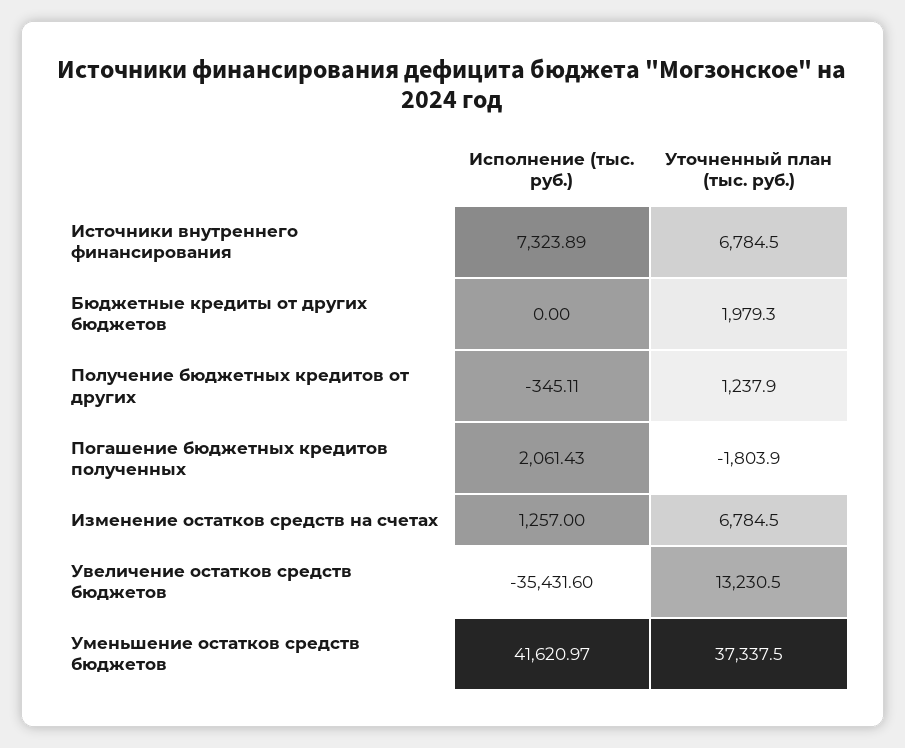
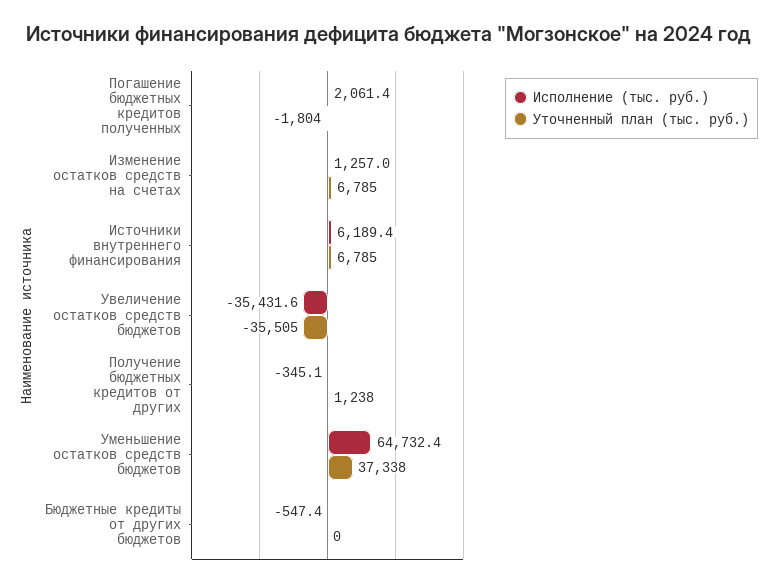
Исполнение (тыс. руб.), Источники внутреннего финансирования: 7323.89 -> 6189.4
Исполнение (тыс. руб.), Бюджетные кредиты от других бюджетов: 0 -> -547.4
Уточненный план (тыс. руб.), Бюджетные кредиты от других бюджетов: 1979.3 -> 0
Уточненный план (тыс. руб.), Увеличение остатков средств бюджетов: 13230.5 -> -35505
Исполнение (тыс. руб.), Уменьшение остатков средств бюджетов: 41620.97 -> 64732.4

